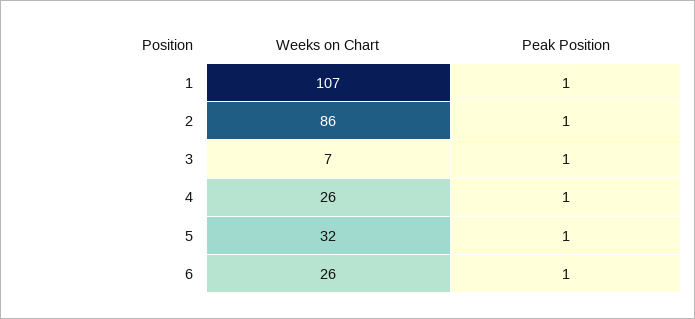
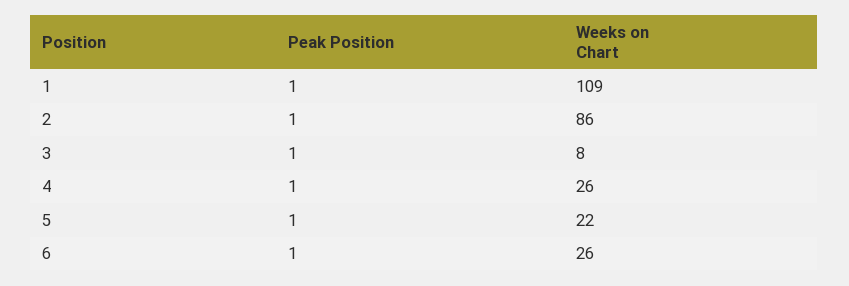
Weeks on Chart, 1: 107 -> 109
Weeks on Chart, 3: 7 -> 8
Weeks on Chart, 5: 32 -> 22

